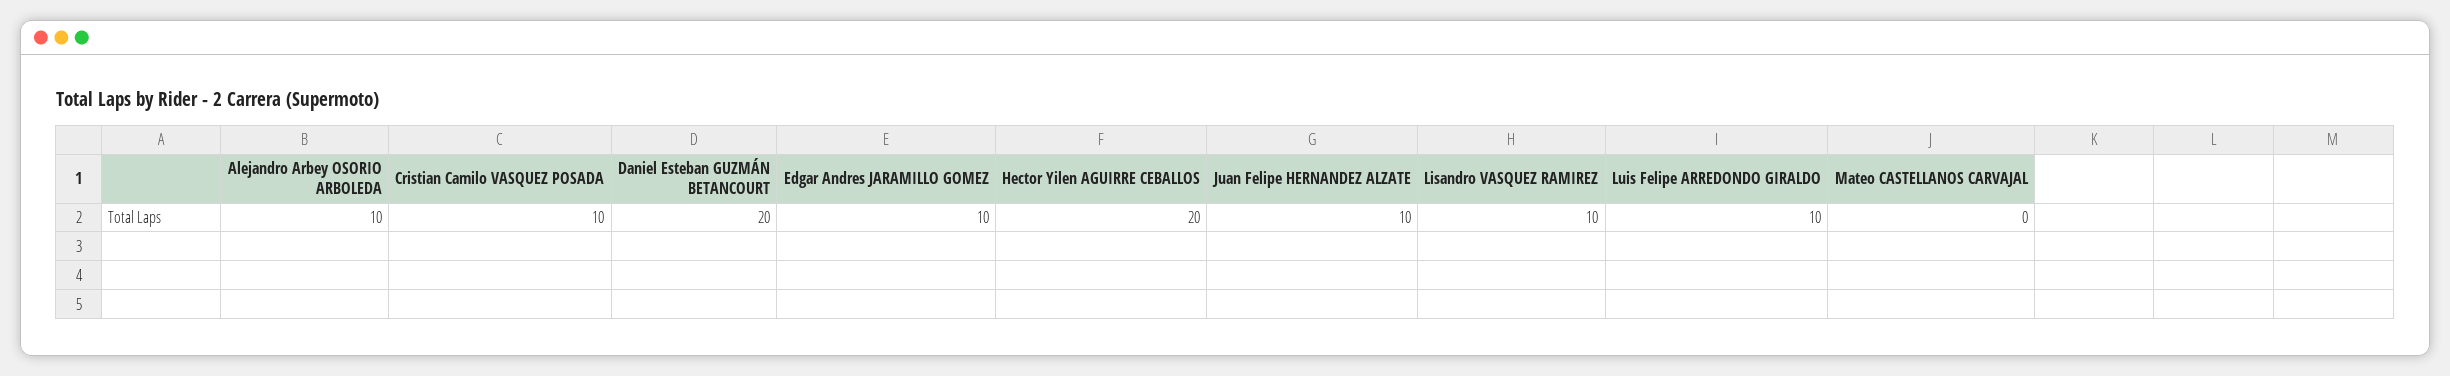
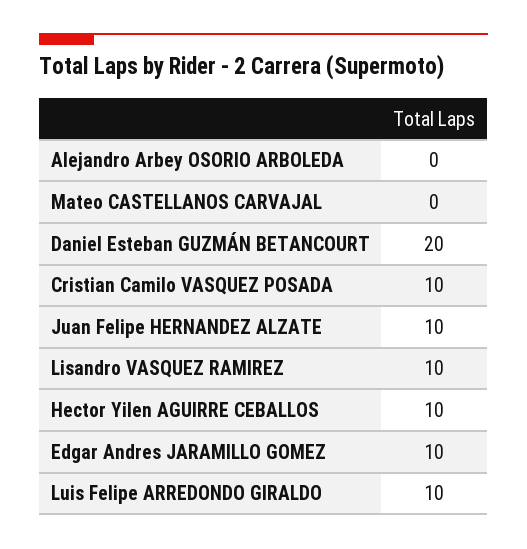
Alejandro Arbey OSORIO ARBOLEDA: 10 -> 0
Hector Yilen AGUIRRE CEBALLOS: 20 -> 10

